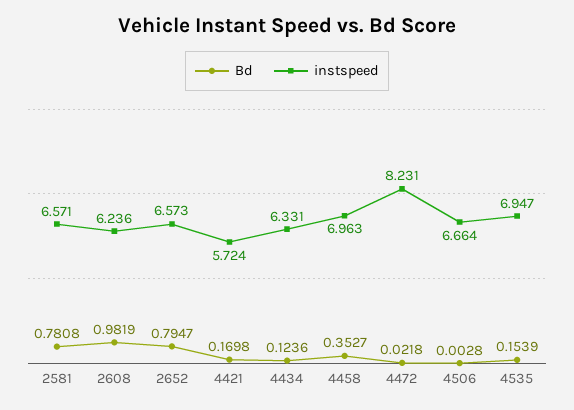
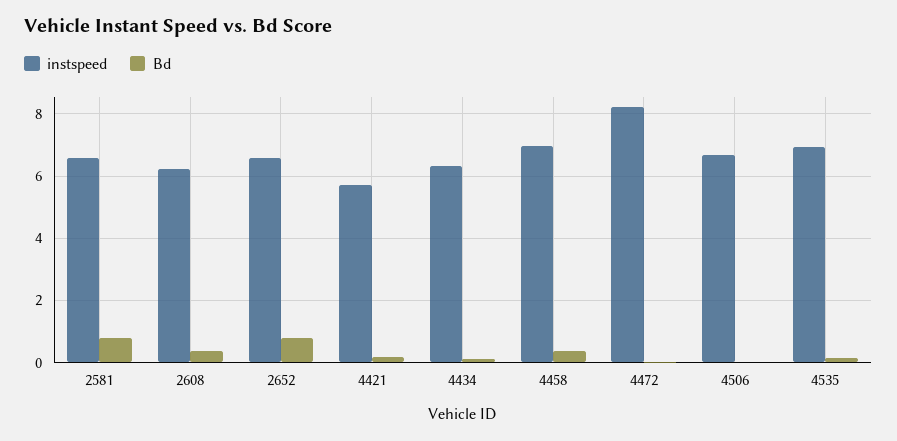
Bd, 2608: 0.9819 -> 0.4

